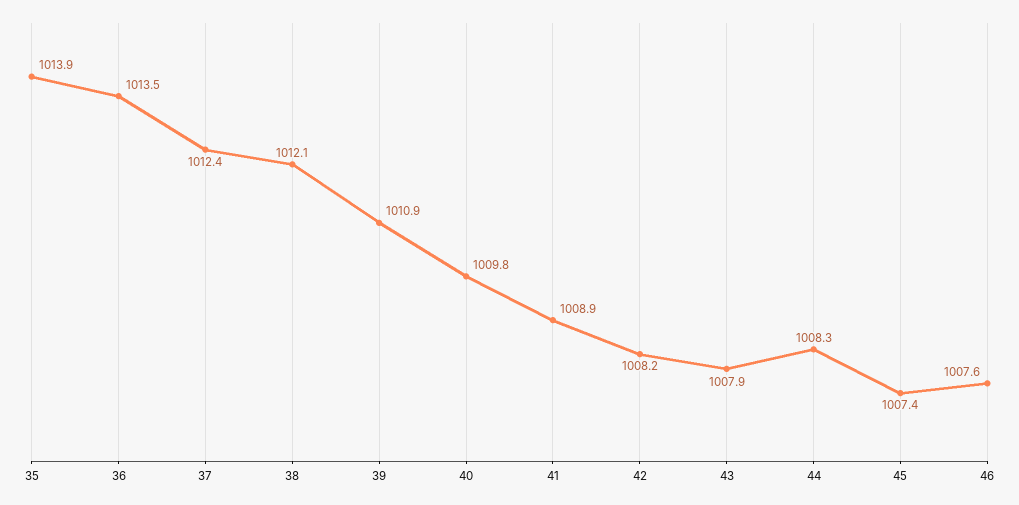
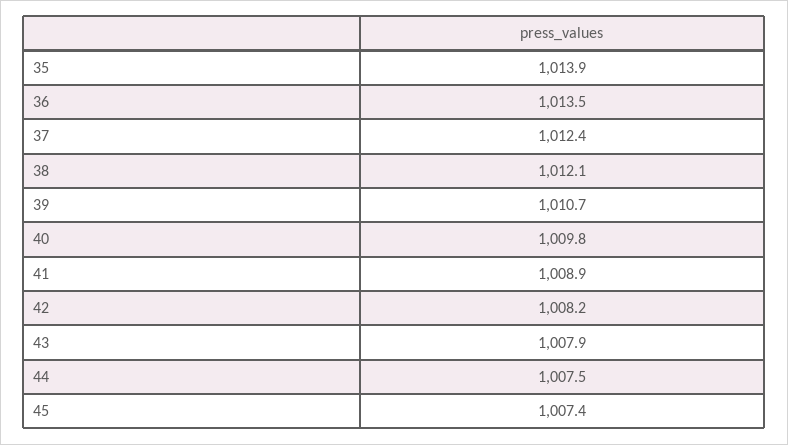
39: 1010.9 -> 1010.7
44: 1008.3 -> 1007.5
46: 1007.6 -> none

